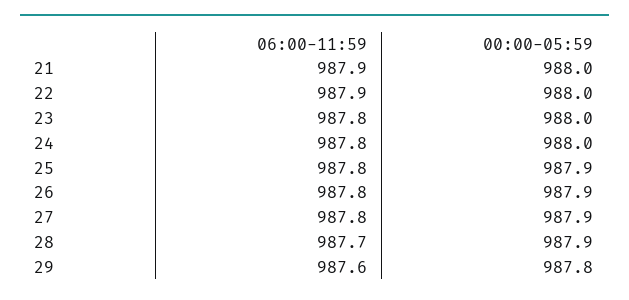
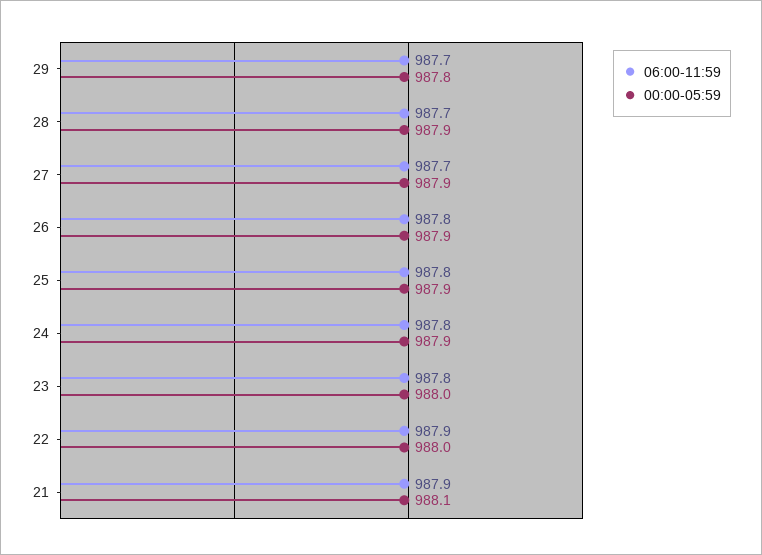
00:00-05:59, 21: 988 -> 988.1
00:00-05:59, 24: 988 -> 987.9
06:00-11:59, 27: 987.8 -> 987.7
06:00-11:59, 29: 987.6 -> 987.7

